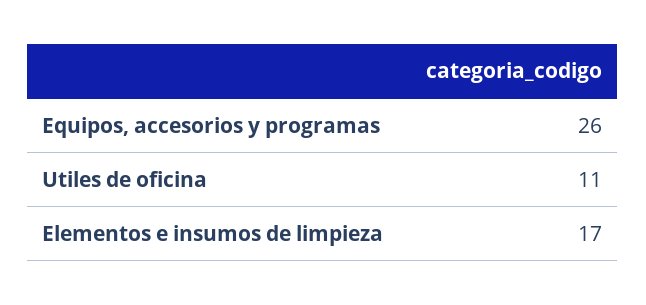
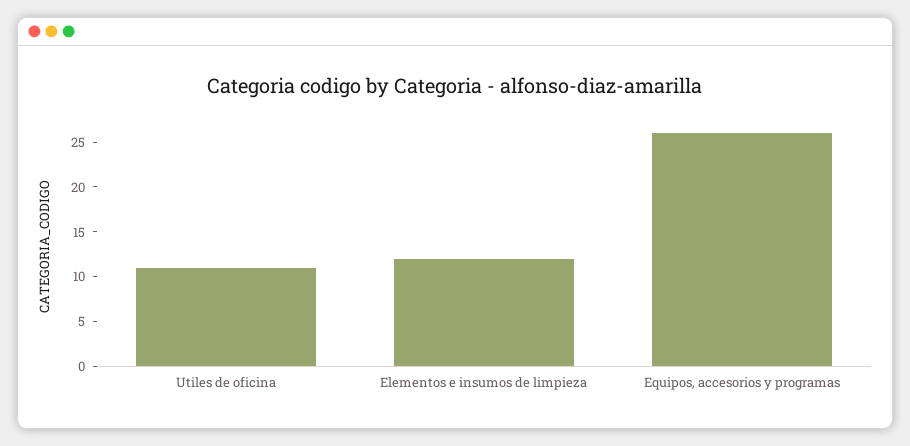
Elementos e insumos de limpieza: 17 -> 12

